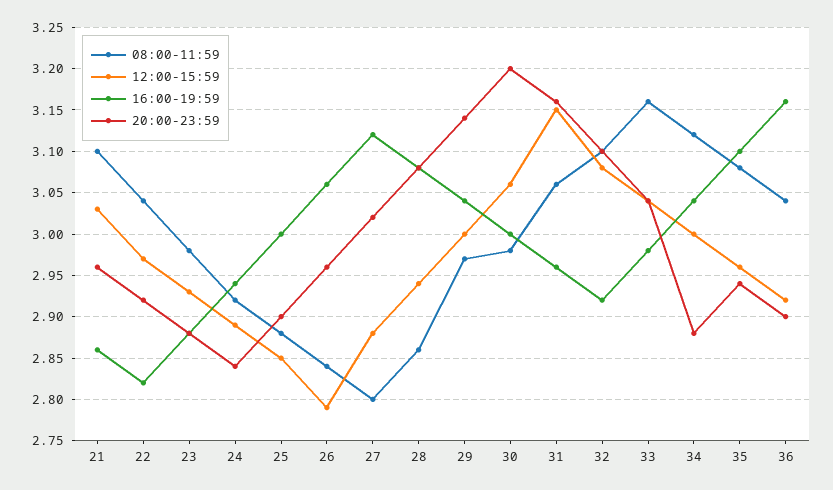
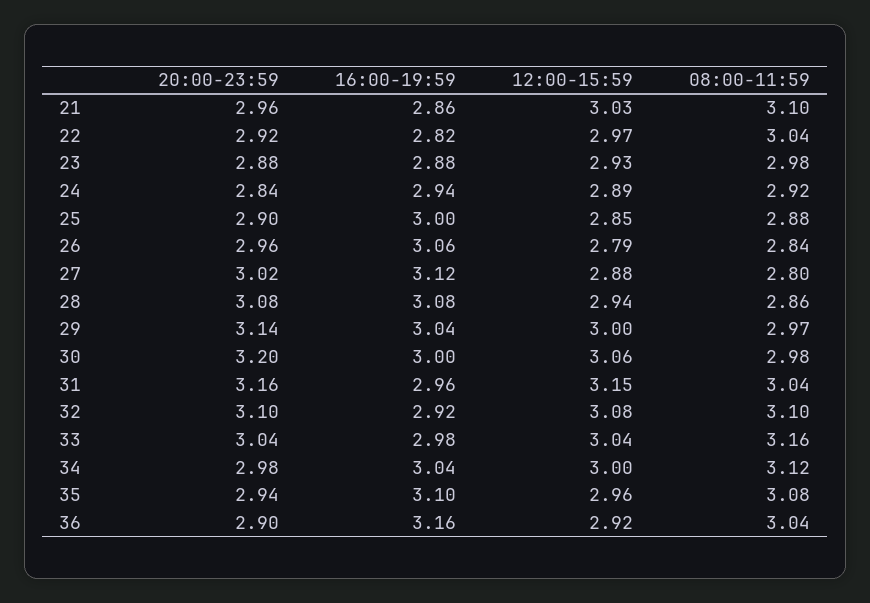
08:00-11:59, 31: 3.06 -> 3.04
20:00-23:59, 34: 2.88 -> 2.98

